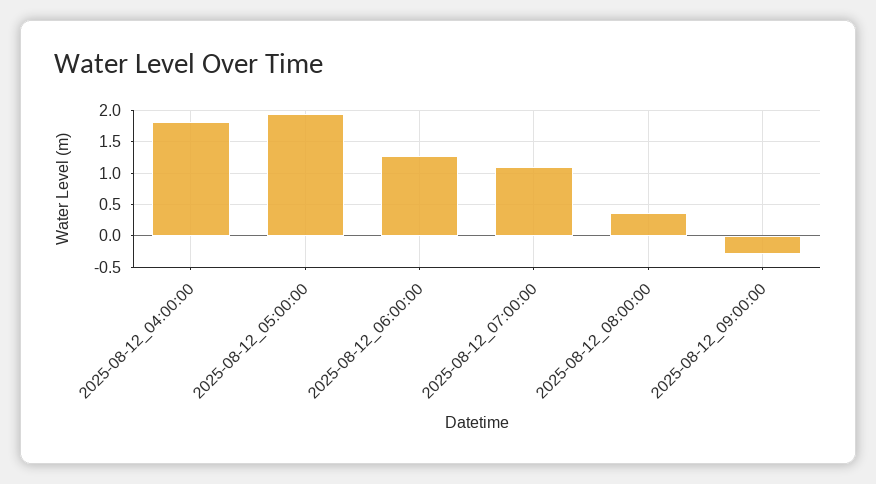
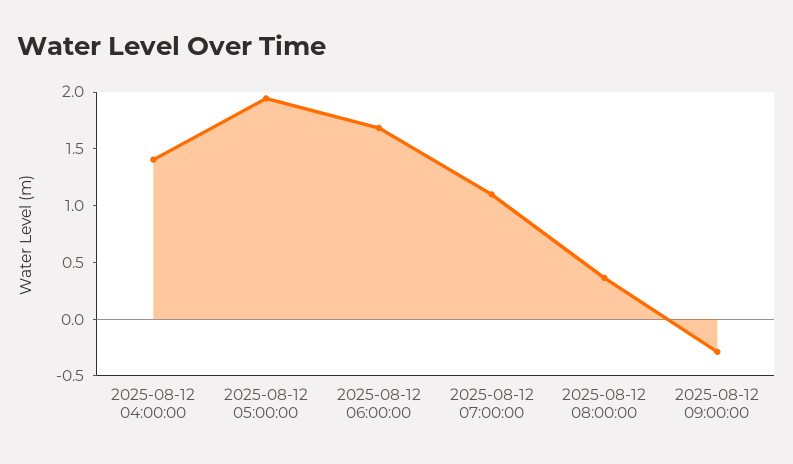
2025-08-12_04:00:00: 1.8 -> 1.4
2025-08-12_06:00:00: 1.3 -> 1.7

